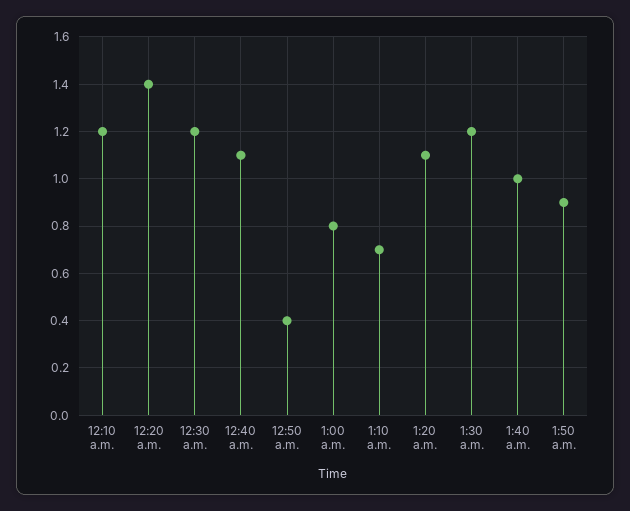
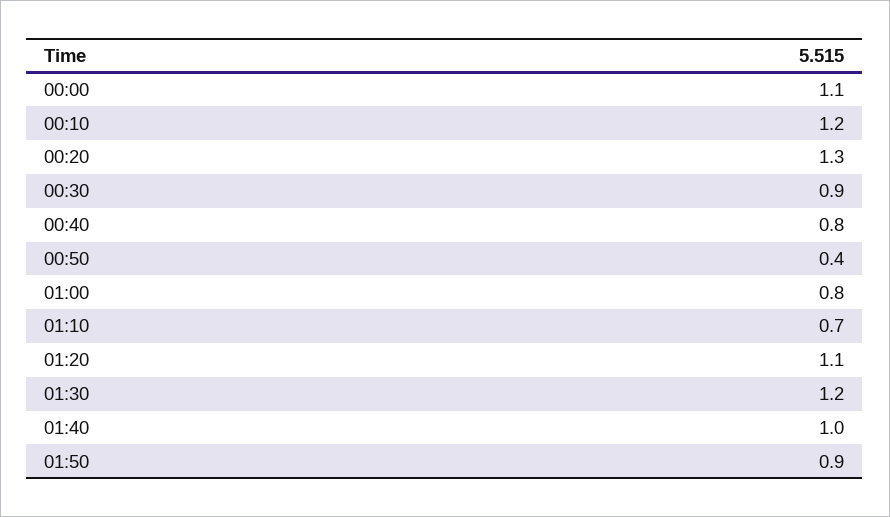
12:20 a.m.: 1.4 -> 1.3
12:30 a.m.: 1.2 -> 0.9
12:40 a.m.: 1.1 -> 0.8
00:00: none -> 1.1

